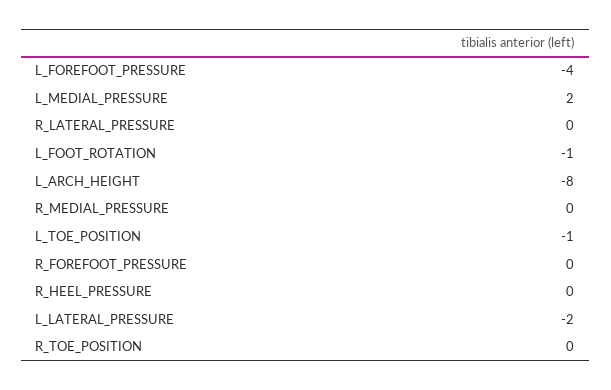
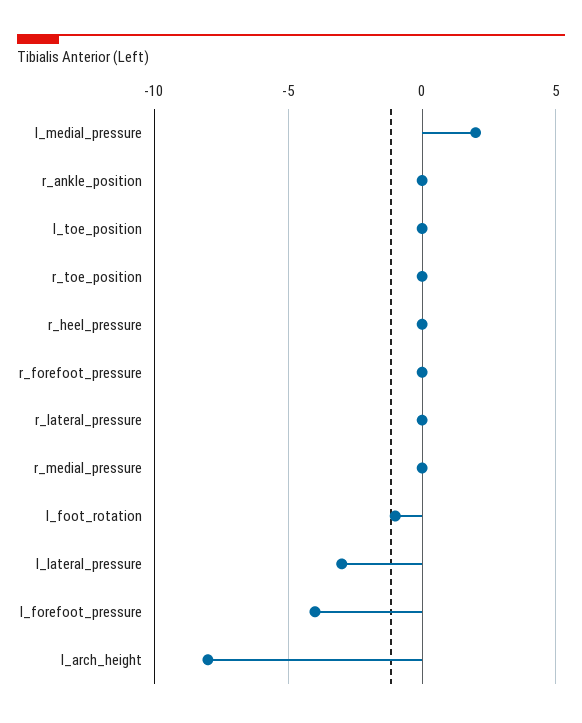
L_TOE_POSITION: -1 -> 0
L_LATERAL_PRESSURE: -2 -> -3
r_ankle_position: none -> 0

